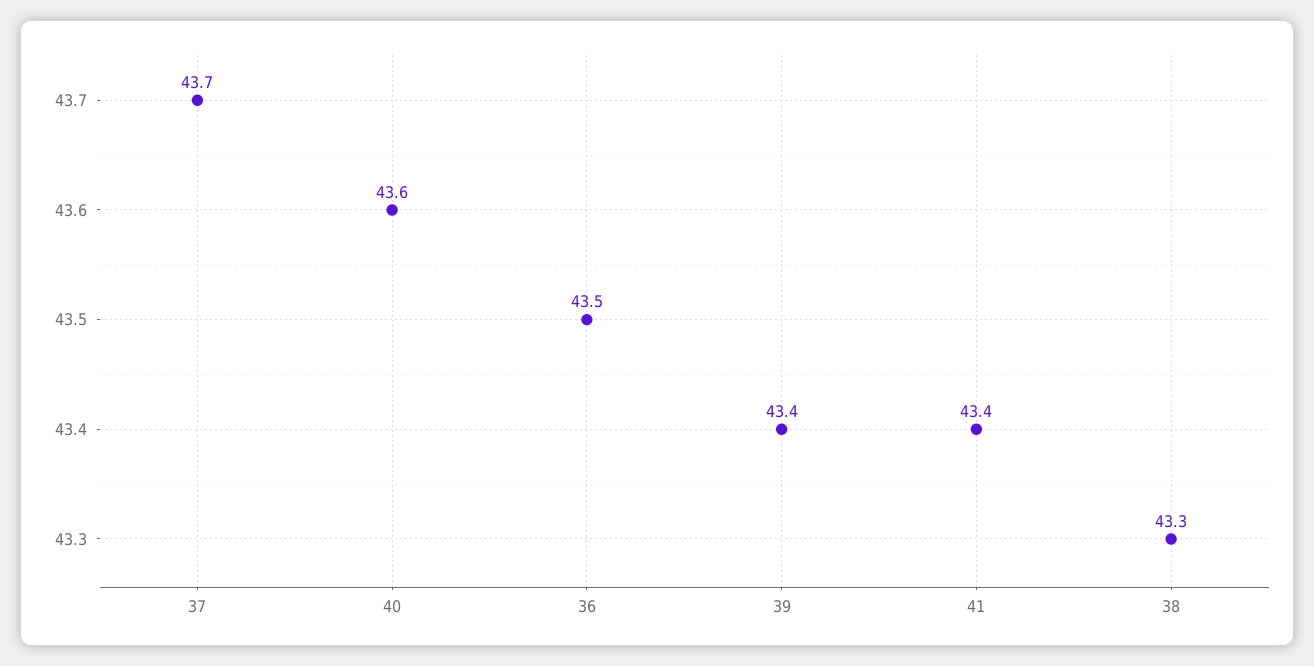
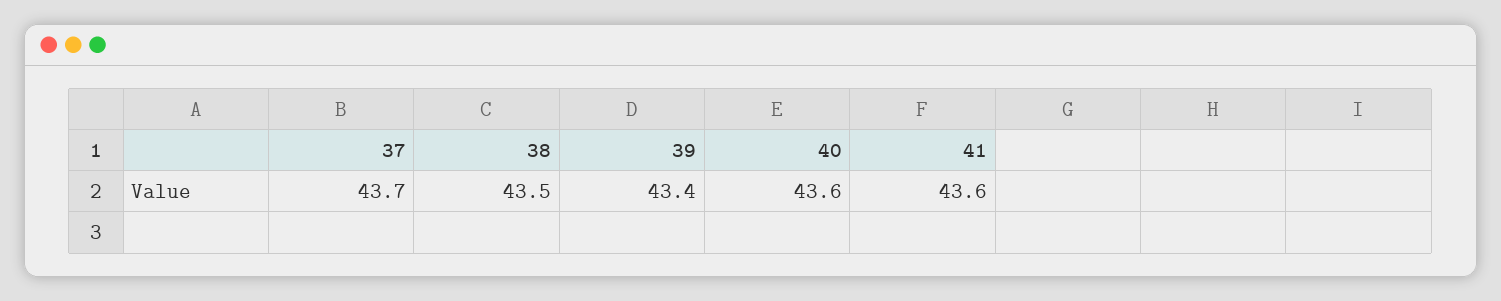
36: 43.5 -> none
41: 43.4 -> 43.6
38: 43.3 -> 43.5

